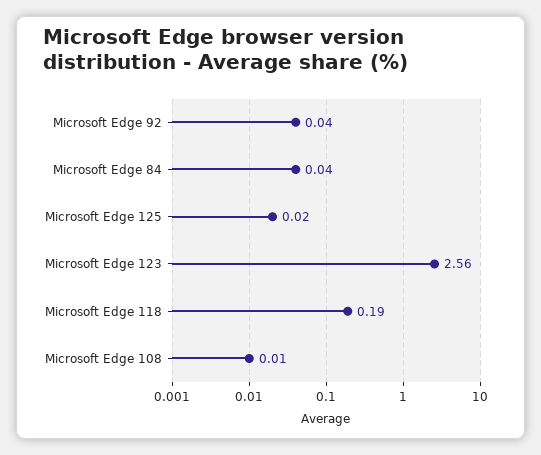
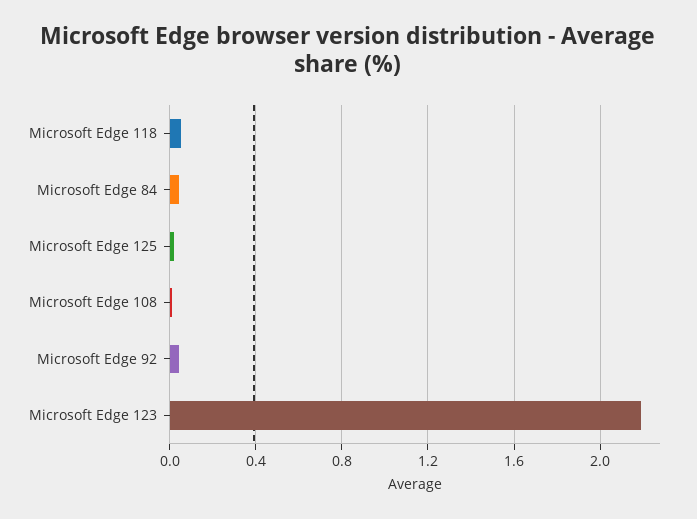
Microsoft Edge 123: 2.56 -> 2.2
Microsoft Edge 118: 0.19 -> 0.05

